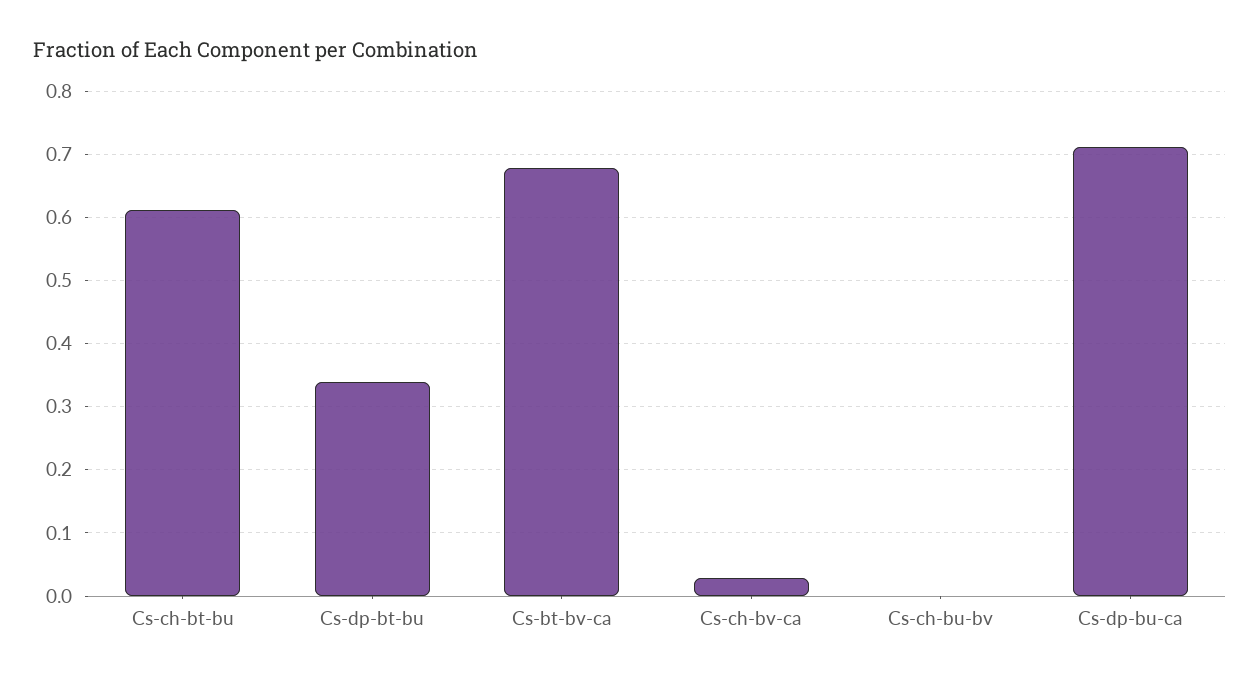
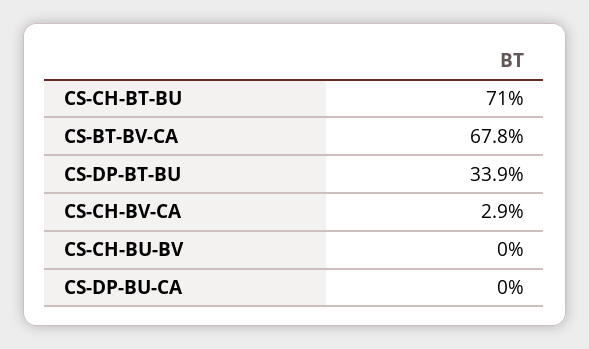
Cs-ch-bt-bu: 0.61 -> 0.71
Cs-dp-bu-ca: 0.71 -> 0

